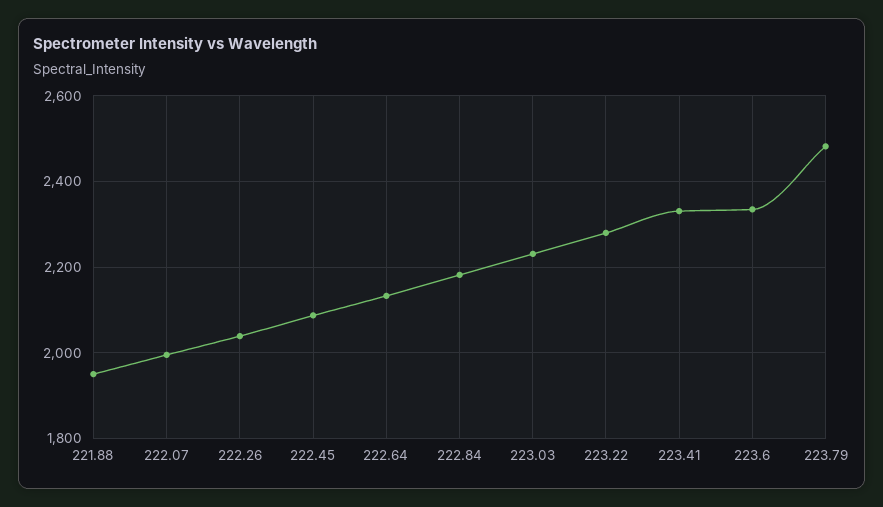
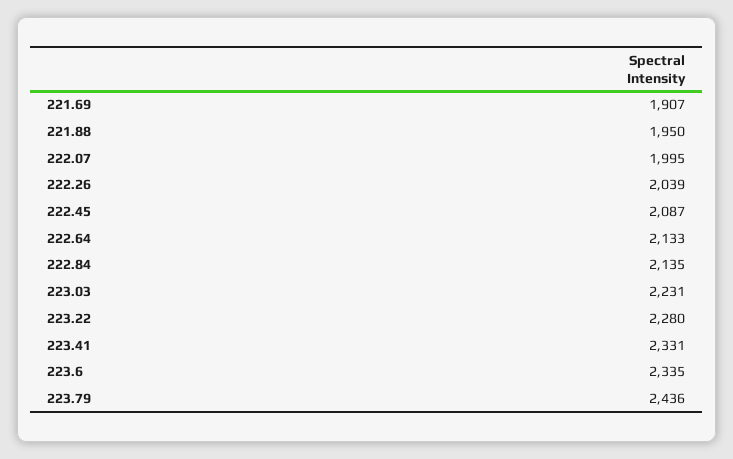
222.84: 2180 -> 2135
223.79: 2480 -> 2436
221.69: none -> 1907

